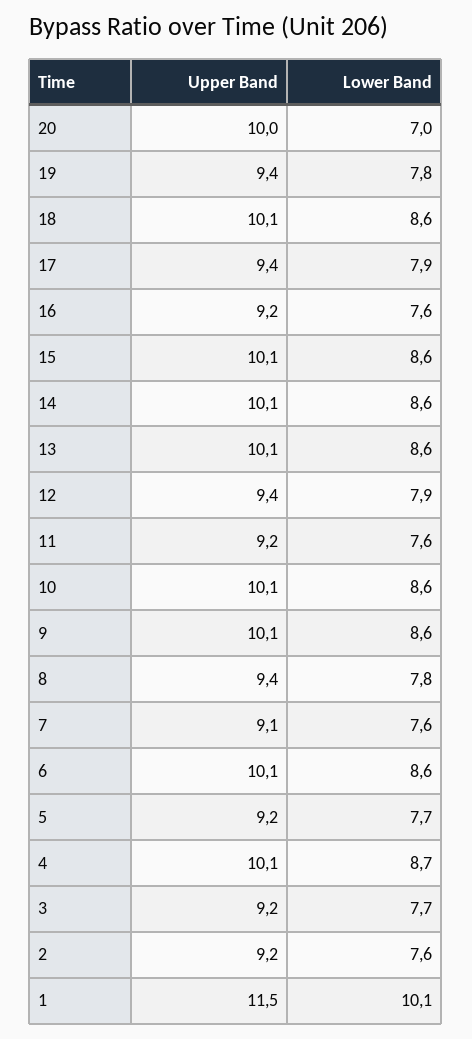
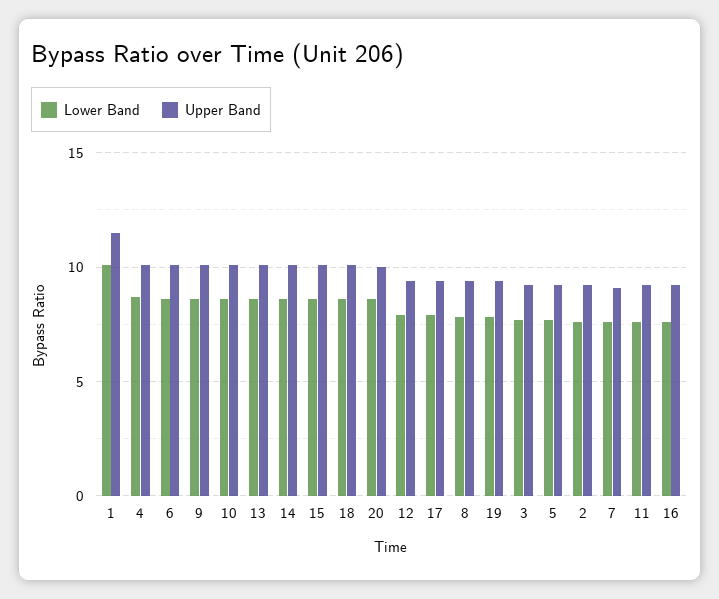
Lower Band, 20: 7 -> 8.5

